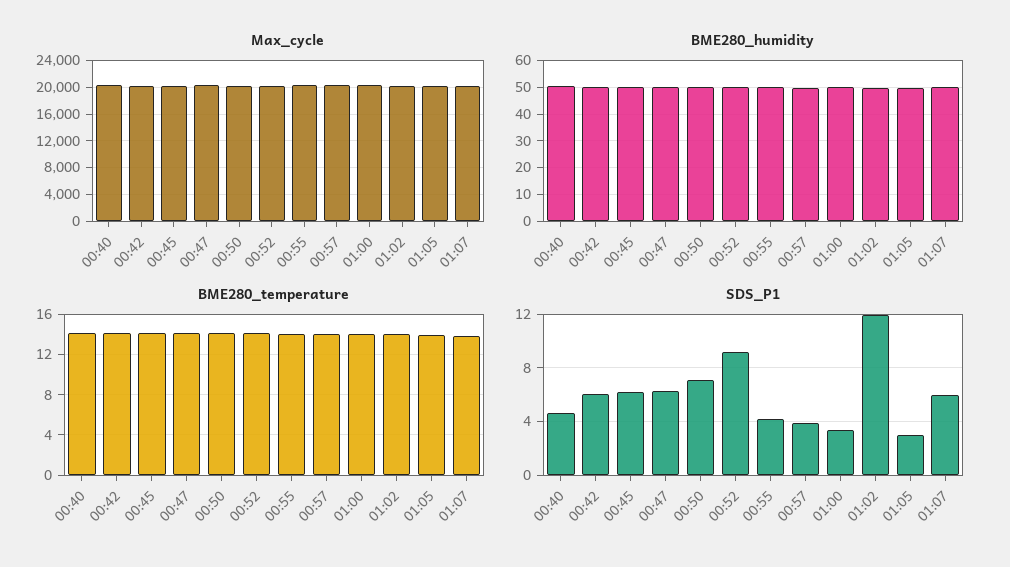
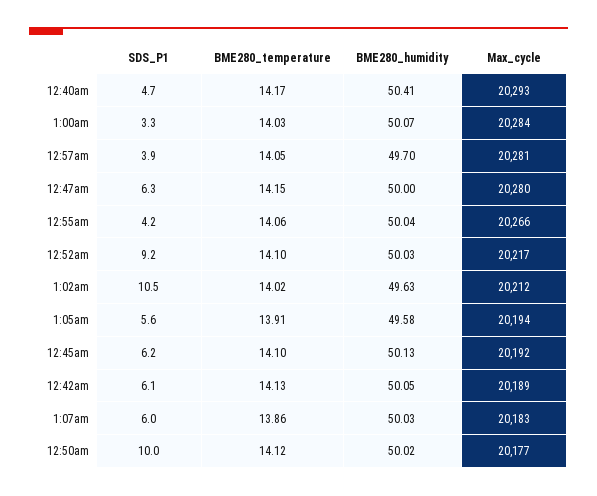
SDS_P1, 00:50: 7 -> 10
SDS_P1, 01:02: 12 -> 10.5
SDS_P1, 01:05: 3 -> 5.6

